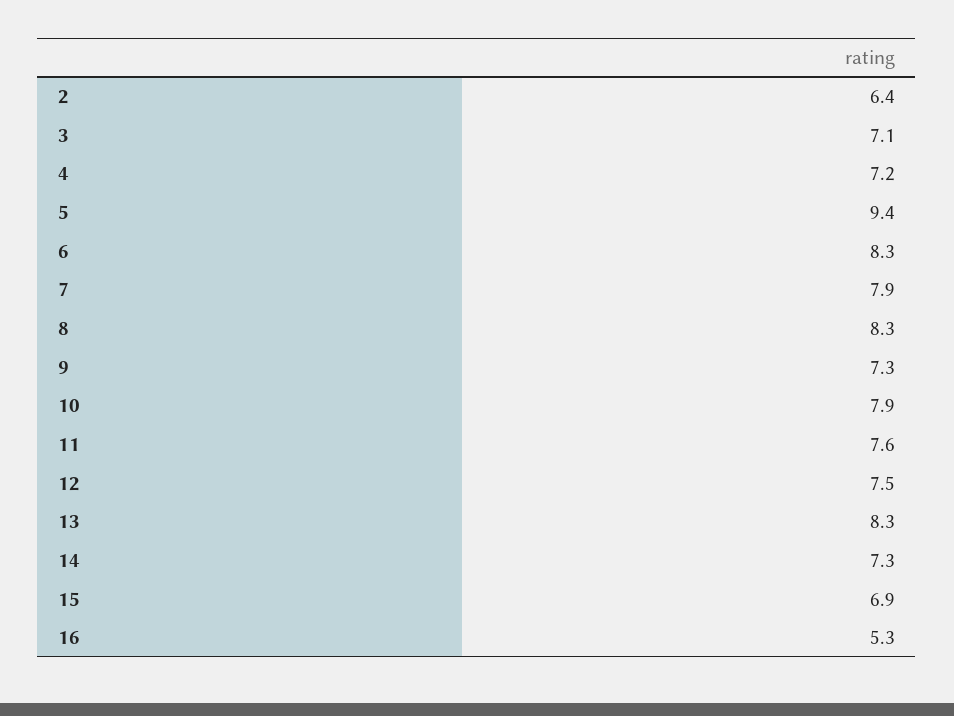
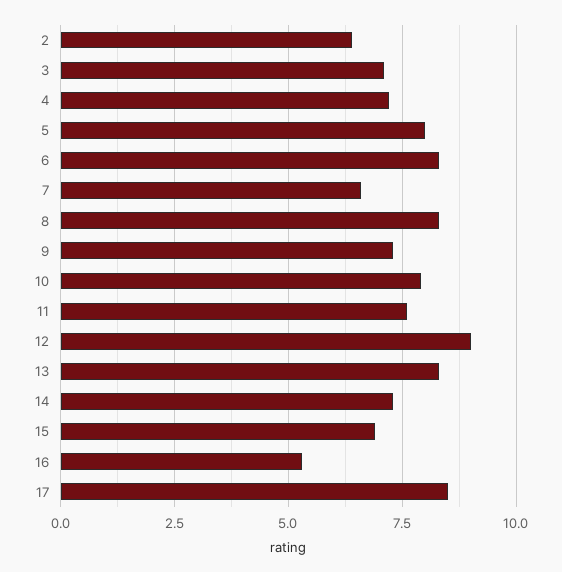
5: 9.4 -> 8
7: 7.9 -> 6.5
12: 7.5 -> 9
17: none -> 8.5

